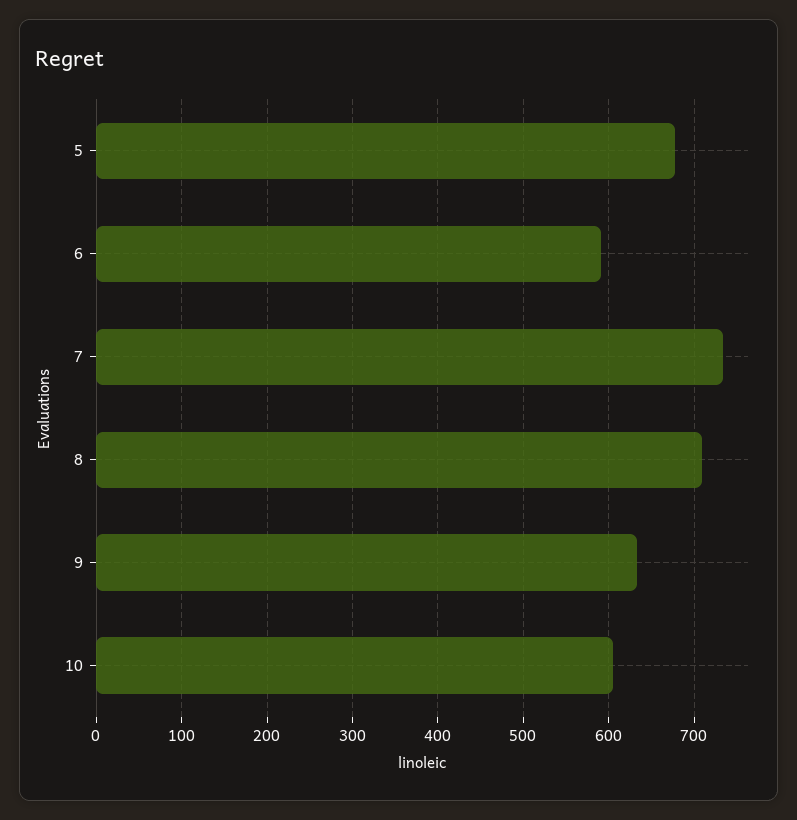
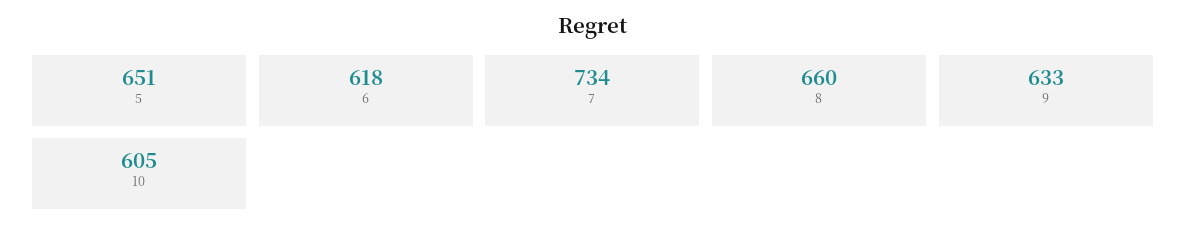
5: 680 -> 651
6: 590 -> 618
8: 710 -> 660

